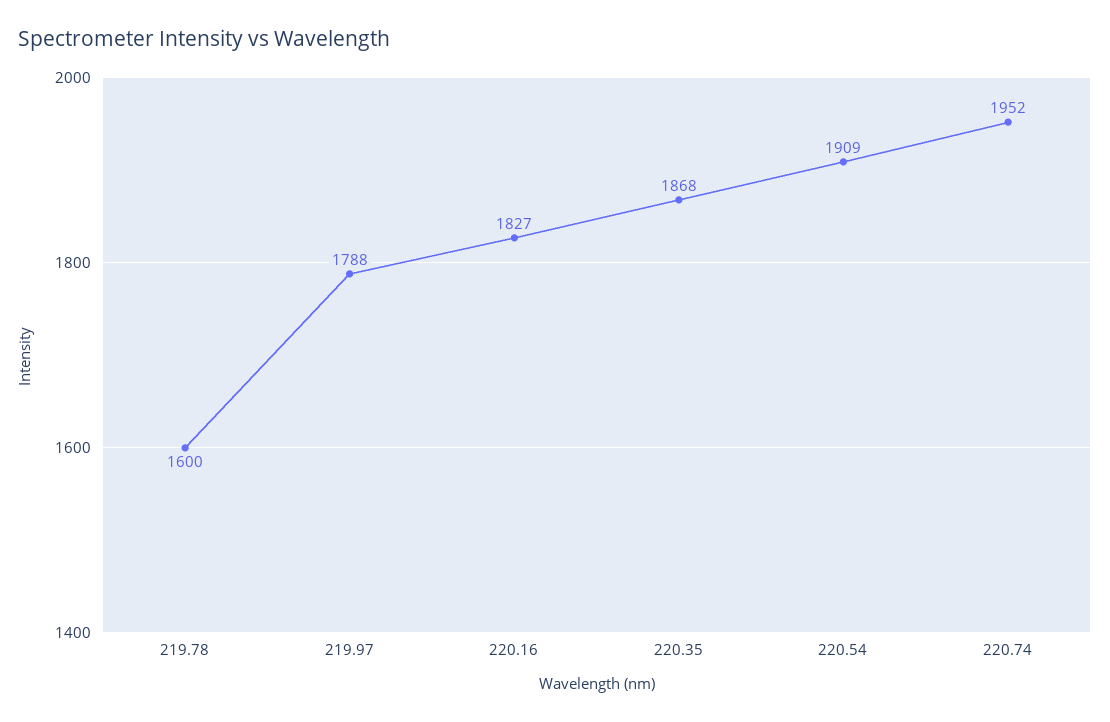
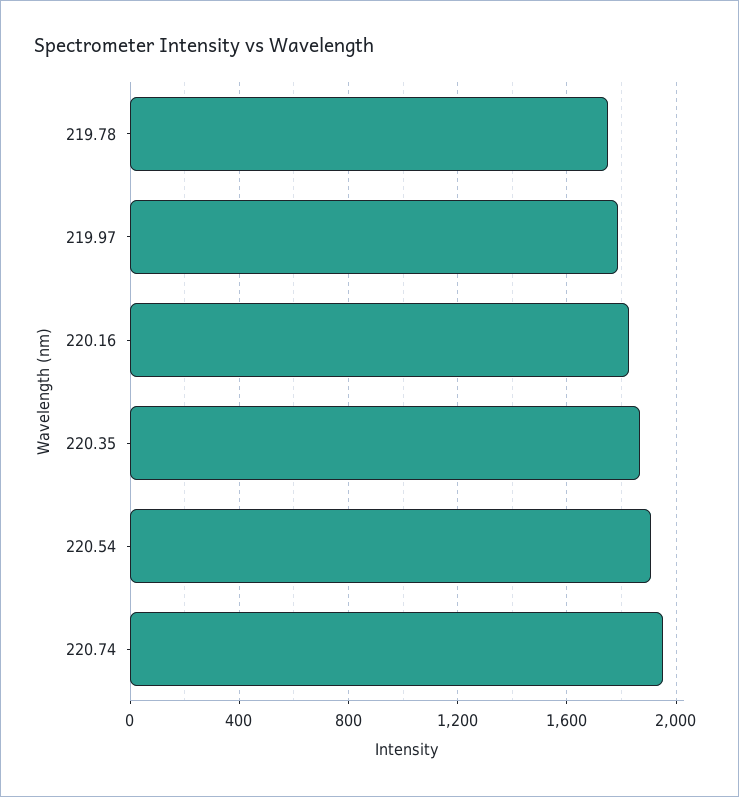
219.78: 1600 -> 1750

